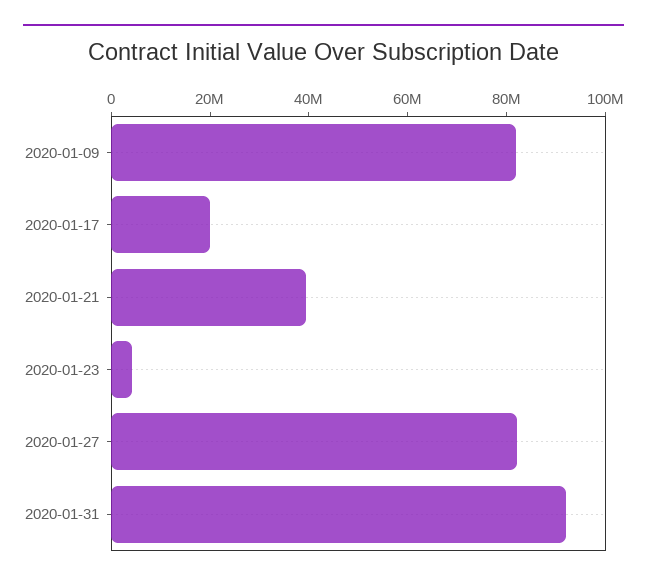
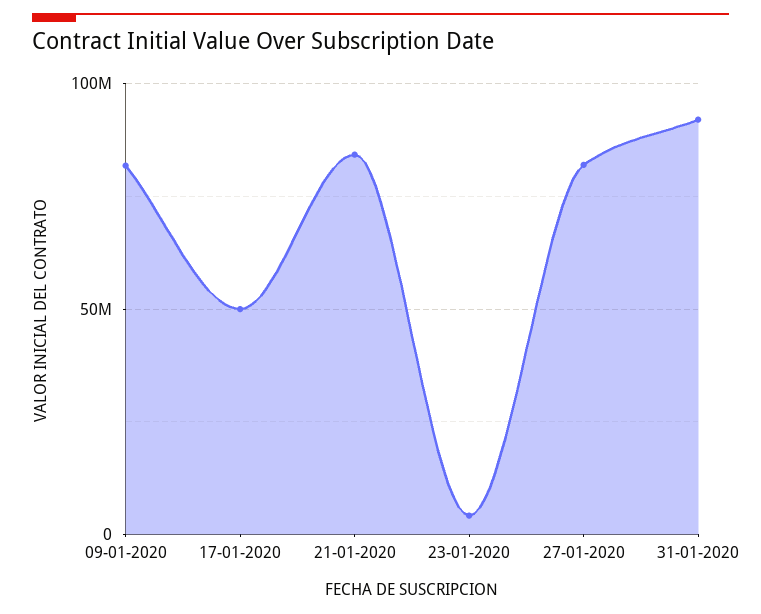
2020-01-17: 20000000 -> 50000000
2020-01-21: 40000000 -> 85000000

